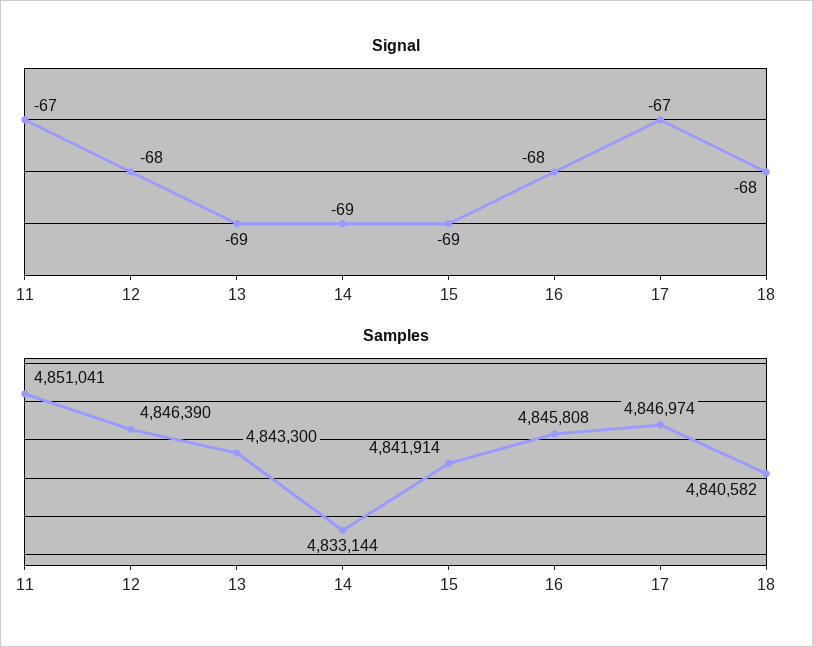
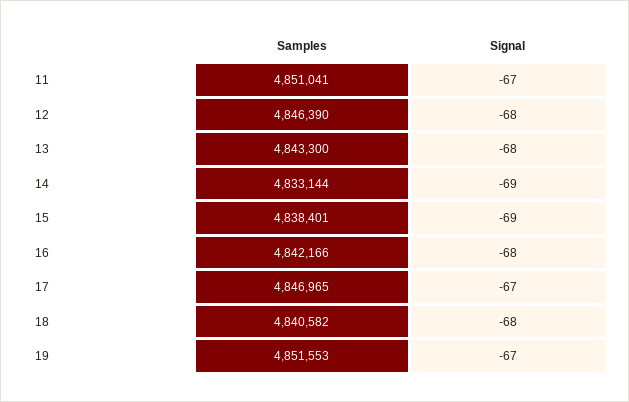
Signal, 13: -69 -> -68
Samples, 15: 4841914 -> 4838401
Samples, 16: 4845808 -> 4842166
Samples, 17: 4846974 -> 4846965
Samples, 19: none -> 4851553
Signal, 19: none -> -67

